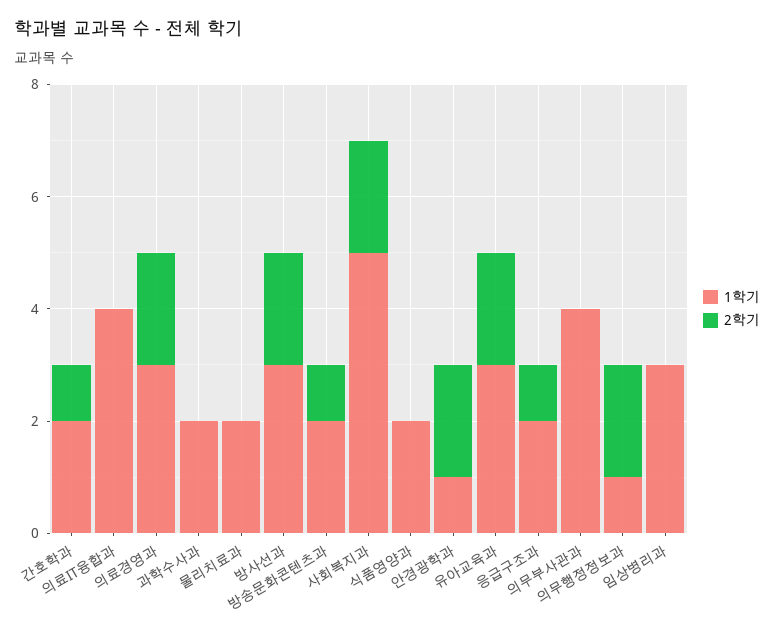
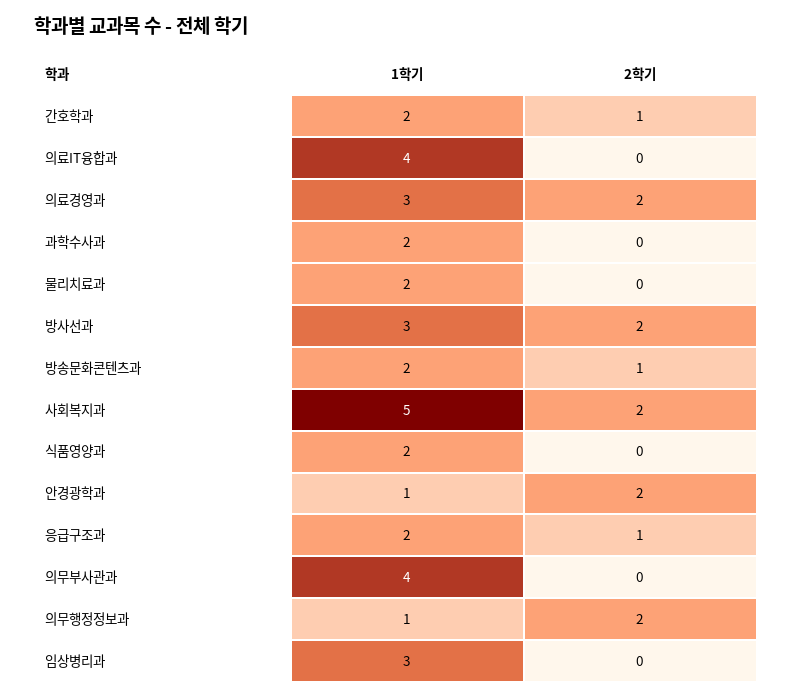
1학기, 유아교육과: 3 -> none
2학기, 유아교육과: 2 -> none

